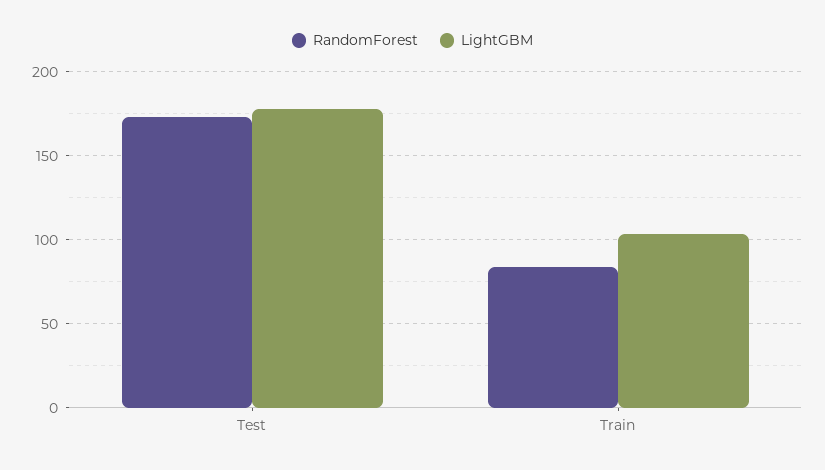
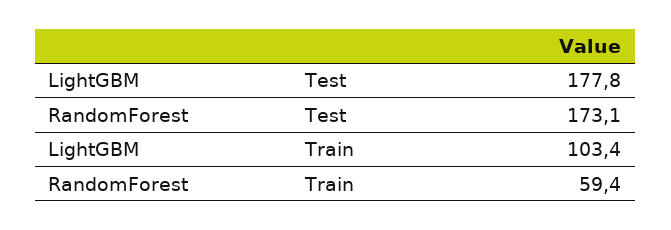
RandomForest, Train: 85 -> 59.4

